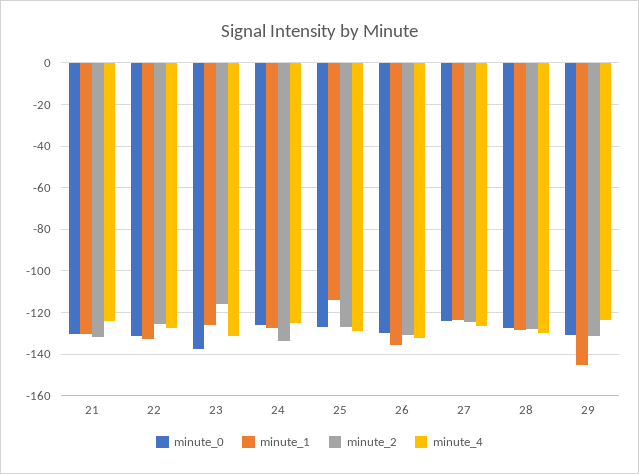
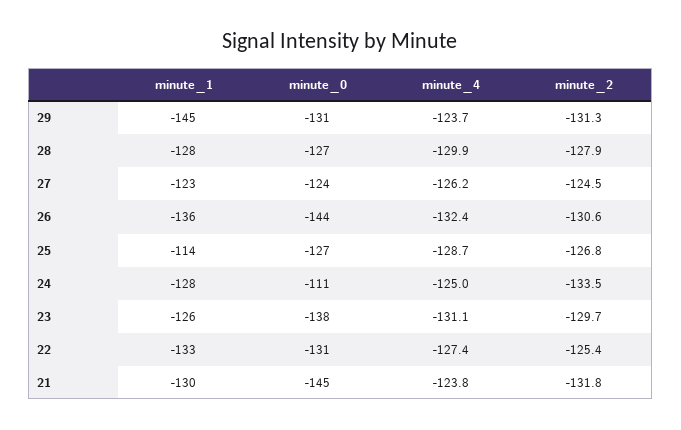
minute_0, 21: -130 -> -145
minute_2, 23: -115 -> -129.7
minute_0, 24: -125 -> -111
minute_0, 26: -130 -> -144

